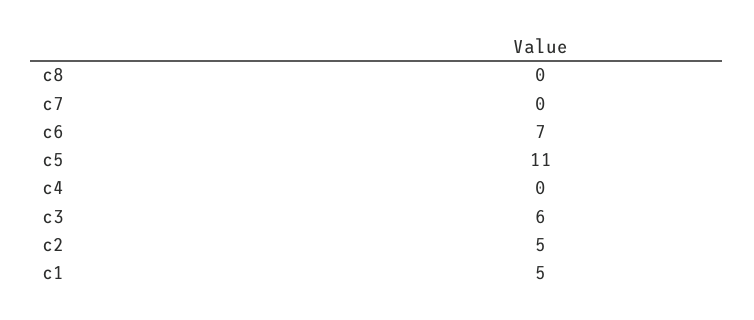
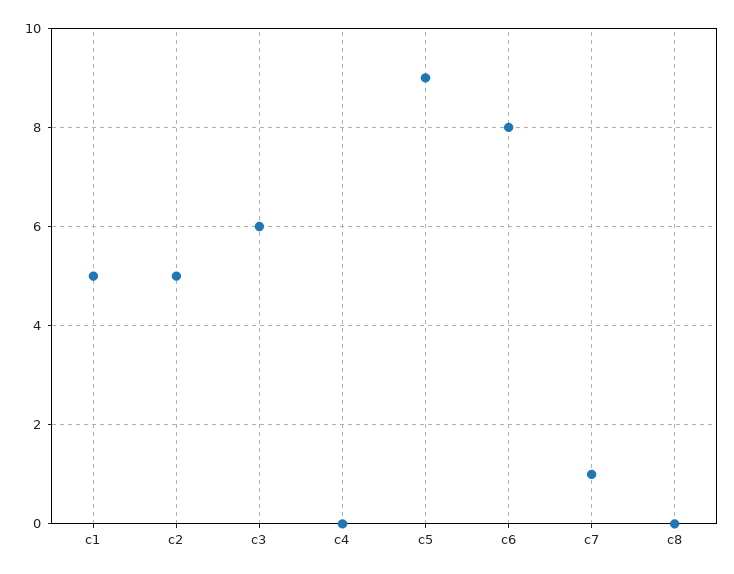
c7: 0 -> 1
c6: 7 -> 8
c5: 11 -> 9

